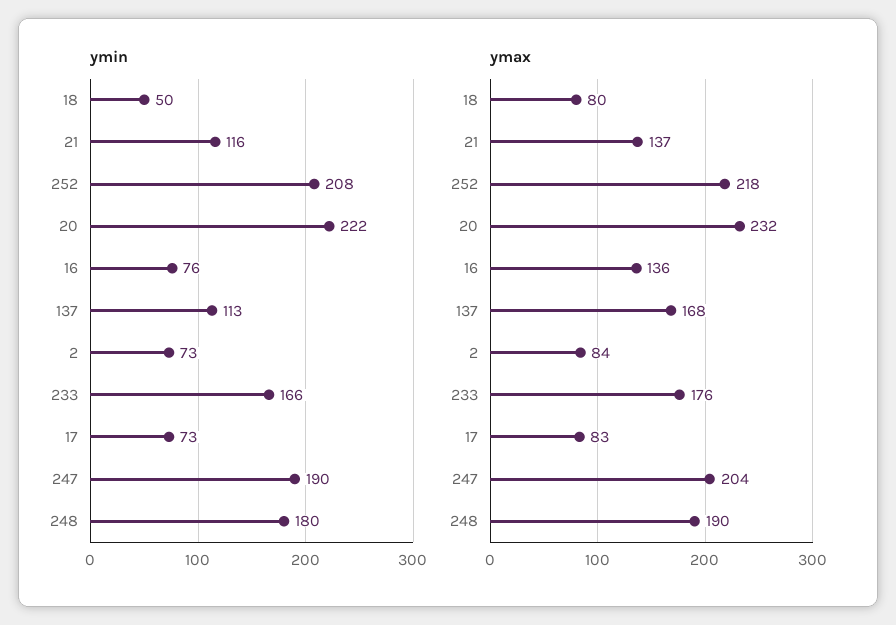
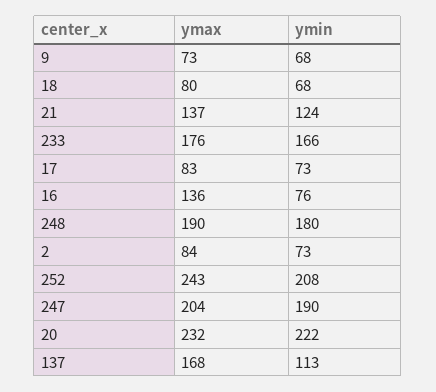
ymin, 18: 50 -> 68
ymin, 21: 116 -> 124
ymax, 252: 218 -> 243
ymax, 9: none -> 73
ymin, 9: none -> 68

